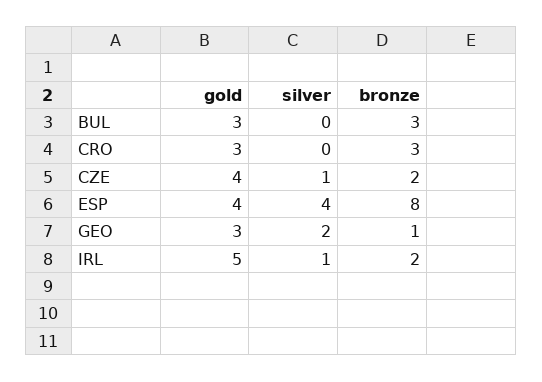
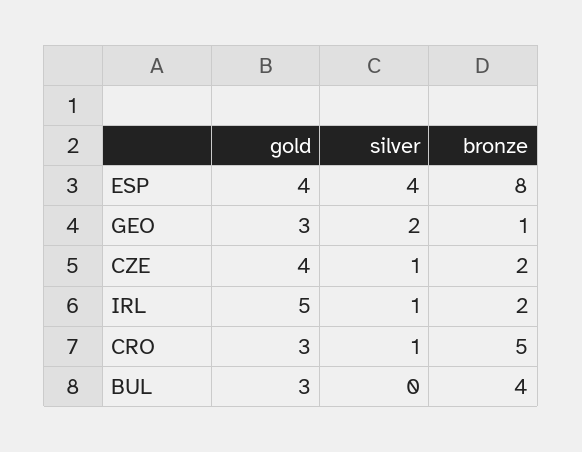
bronze, BUL: 3 -> 4
silver, CRO: 0 -> 1
bronze, CRO: 3 -> 5

